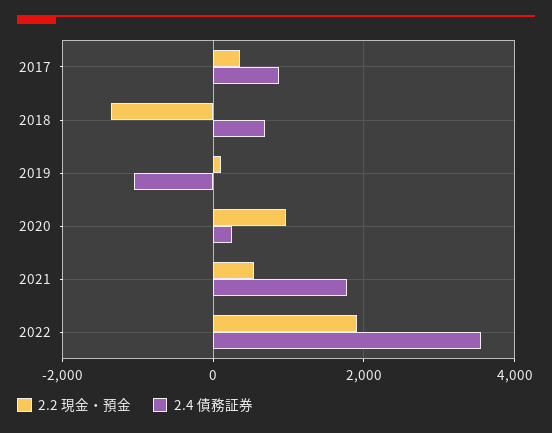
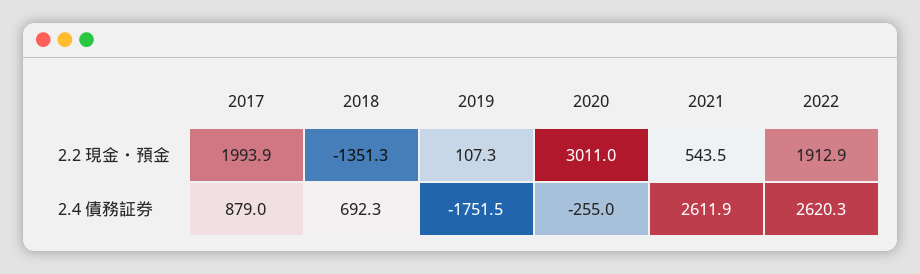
2.2 現金・預金, 2017: 400 -> 1993.9
2.4 債務証券, 2019: -1000 -> -1751.5
2.2 現金・預金, 2020: 1000 -> 3011
2.4 債務証券, 2020: 200 -> -255
2.4 債務証券, 2021: 1800 -> 2611.9
2.4 債務証券, 2022: 3600 -> 2620.3

